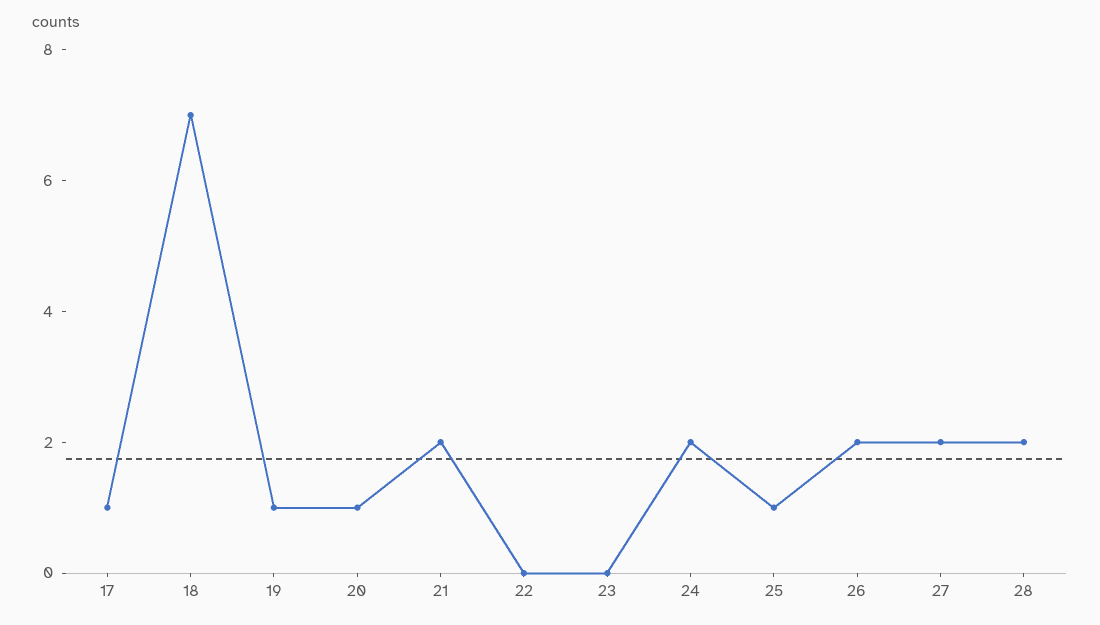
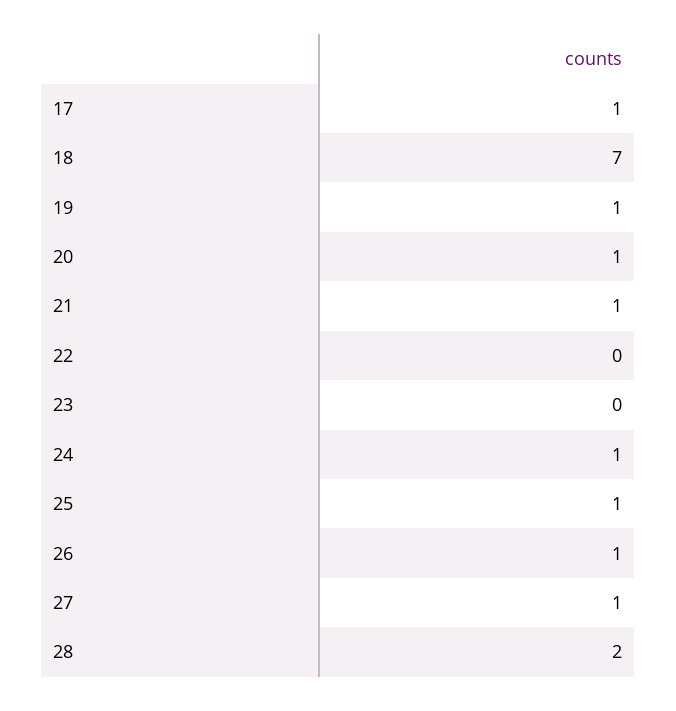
21: 2 -> 1
24: 2 -> 1
26: 2 -> 1
27: 2 -> 1

